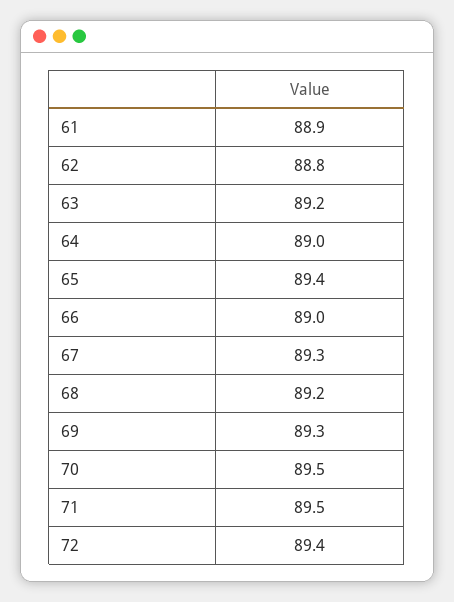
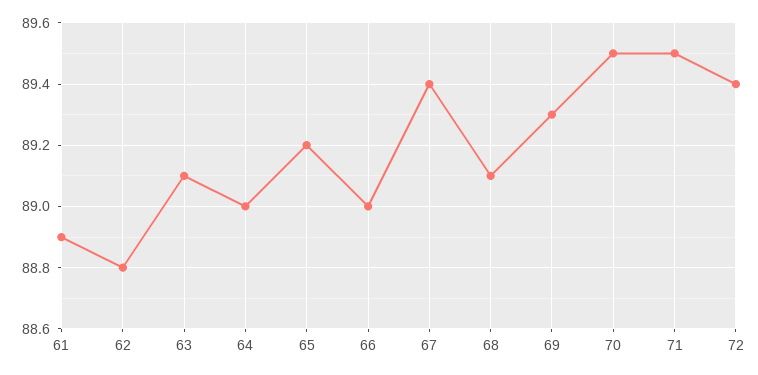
63: 89.2 -> 89.1
65: 89.4 -> 89.2
67: 89.3 -> 89.4
68: 89.2 -> 89.1

